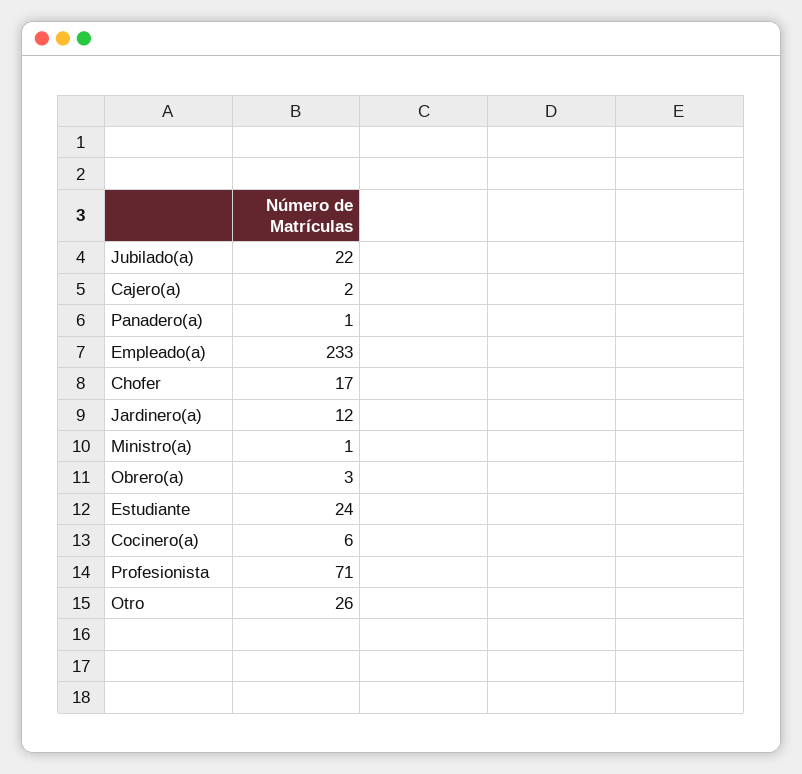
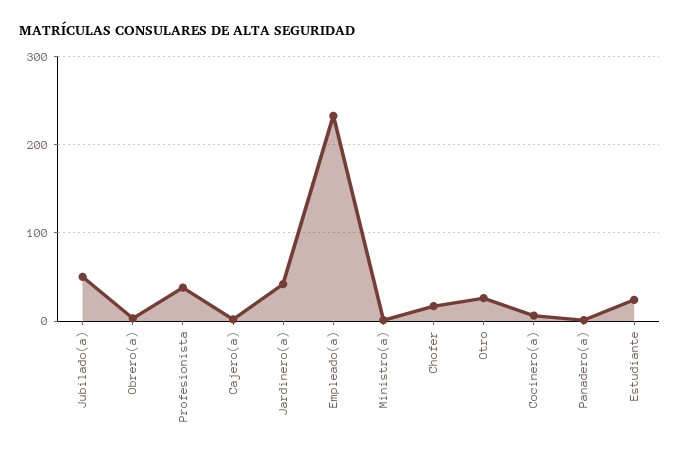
Jubilado(a): 22 -> 50
Jardinero(a): 12 -> 40
Profesionista: 71 -> 40

